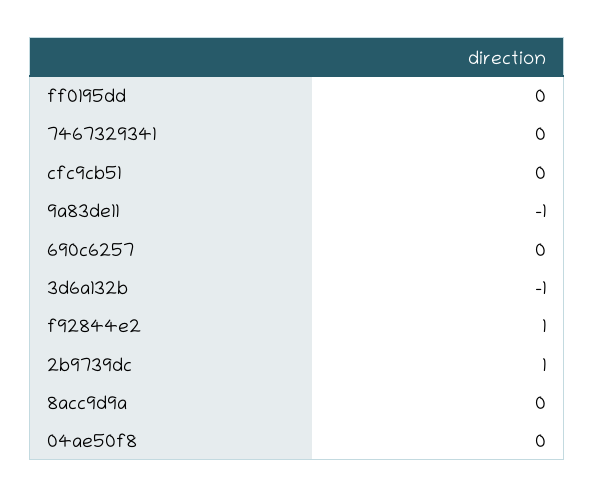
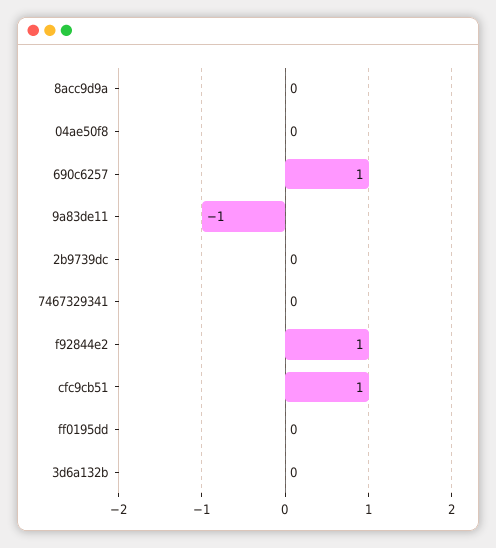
cfc9cb51: 0 -> 1
690c6257: 0 -> 1
3d6a132b: -1 -> 0
2b9739dc: 1 -> 0

